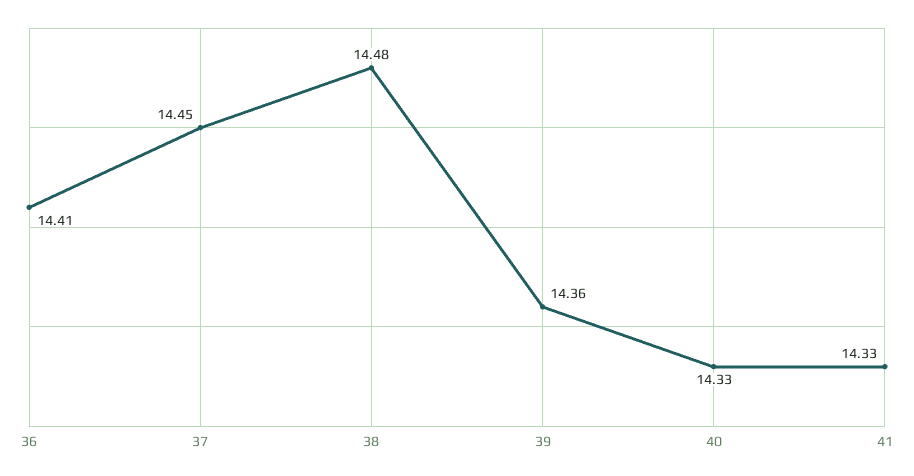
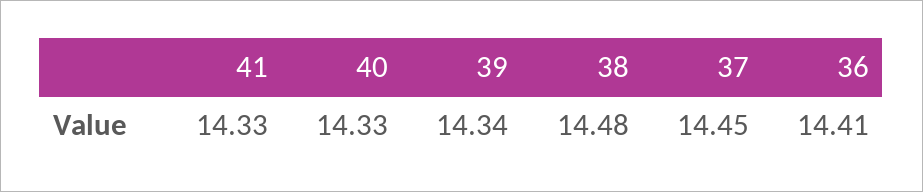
39: 14.36 -> 14.34

